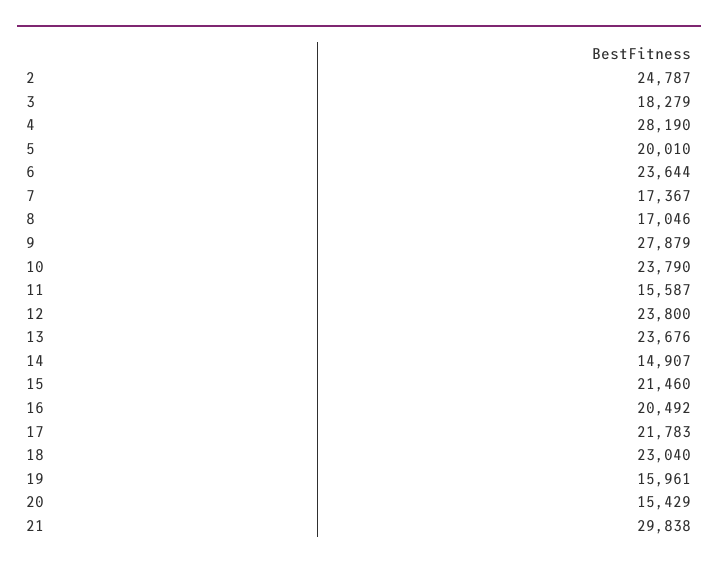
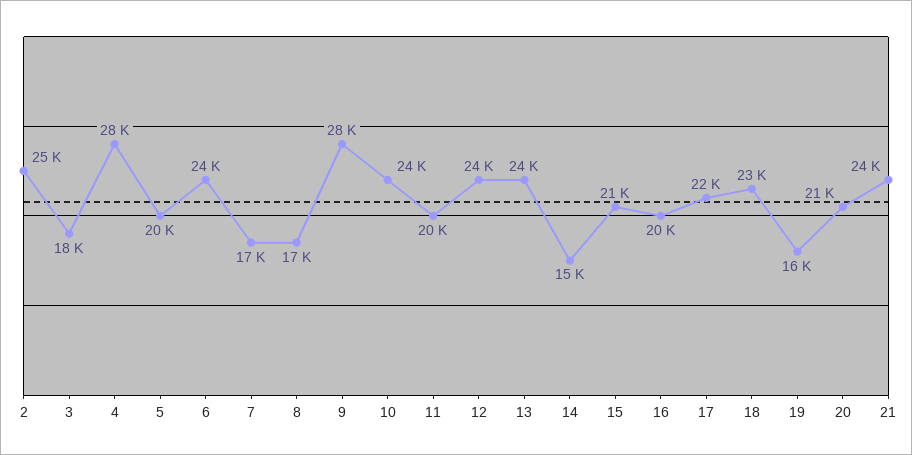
11: 15587 -> 20000
20: 15429 -> 21000
21: 29838 -> 24000

